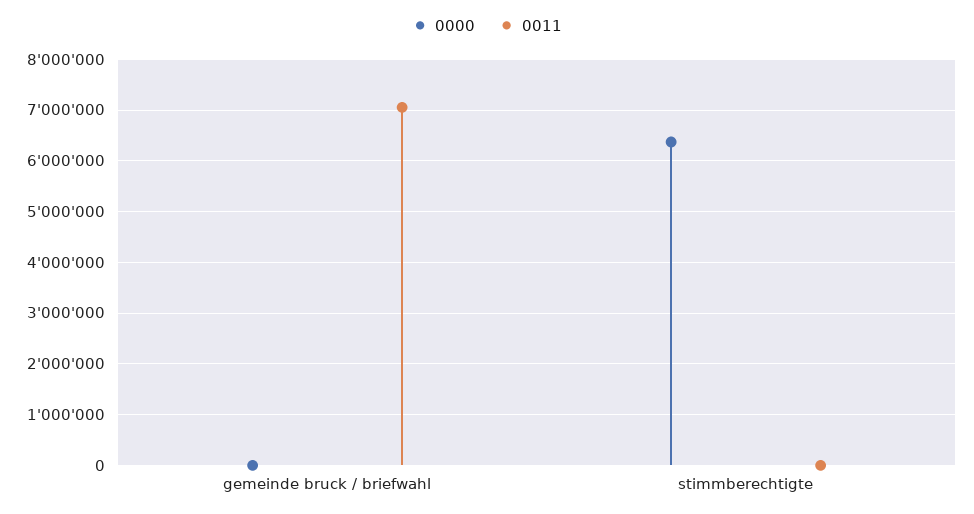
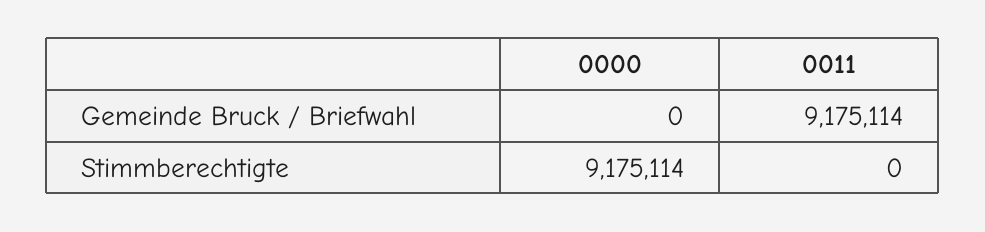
0011, gemeinde bruck / briefwahl: 7000000 -> 9175114
0000, stimmberechtigte: 6400000 -> 9175114

